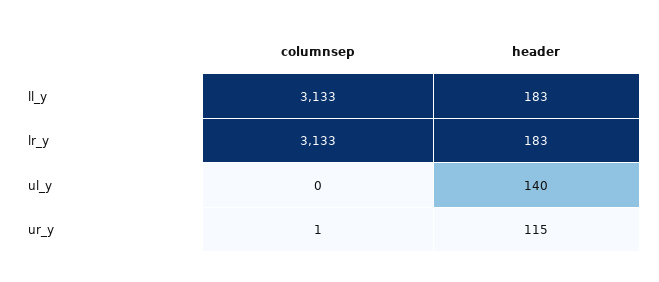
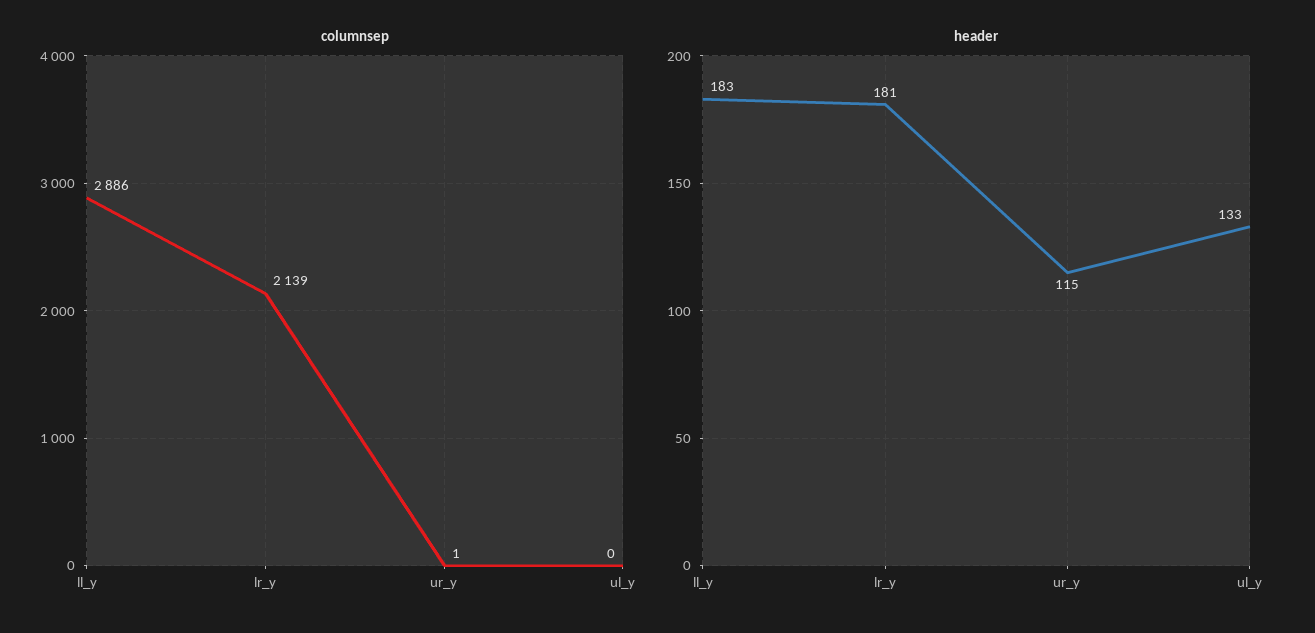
columnsep, ll_y: 3133 -> 2886
columnsep, lr_y: 3133 -> 2139
header, lr_y: 183 -> 181
header, ul_y: 140 -> 133

